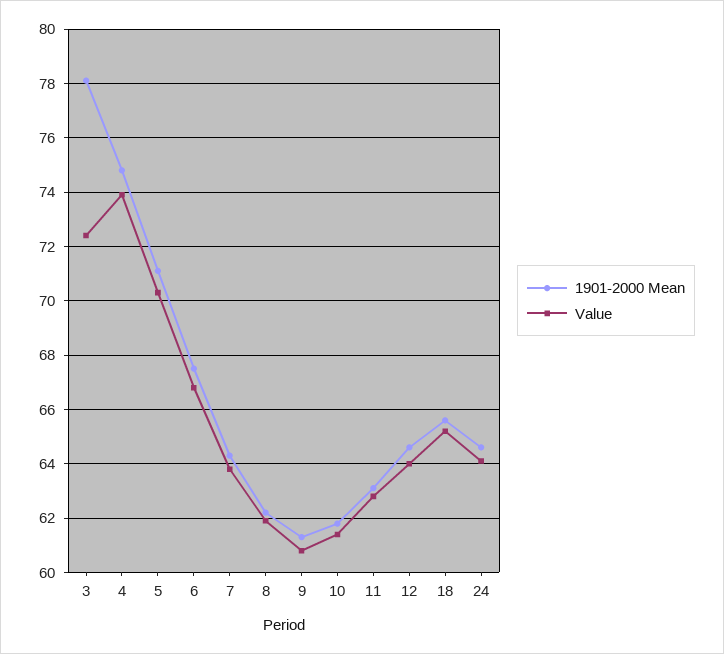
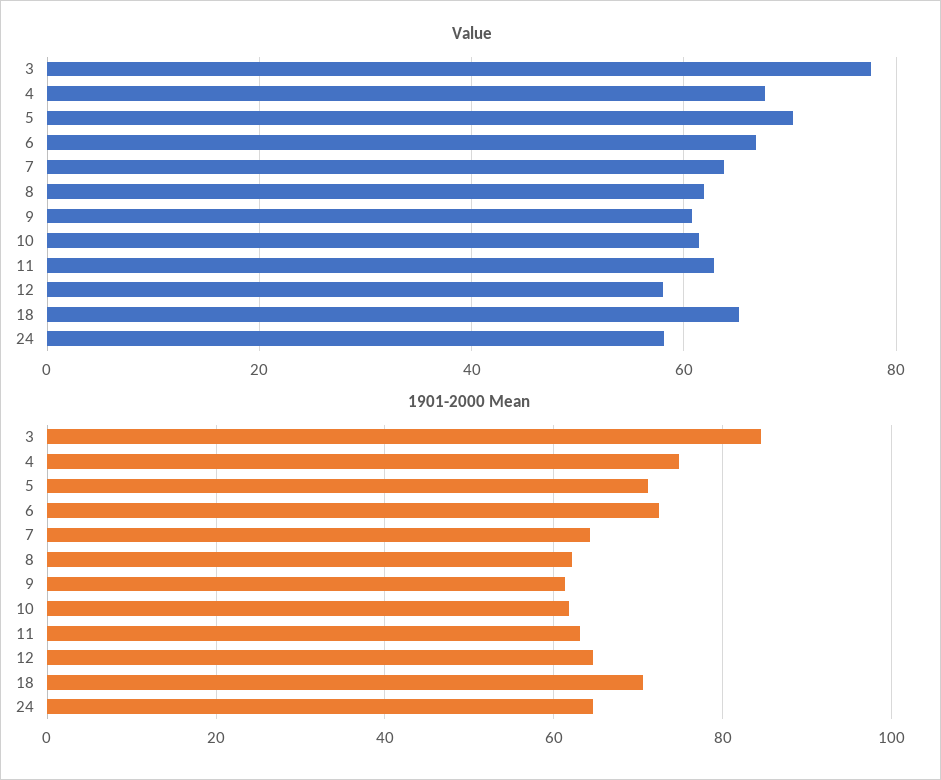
1901-2000 Mean, 3: 78 -> 84
Value, 3: 72.5 -> 78
Value, 4: 74 -> 68
1901-2000 Mean, 6: 67.5 -> 72
Value, 12: 64 -> 58
1901-2000 Mean, 18: 65.5 -> 70
Value, 24: 64 -> 58

